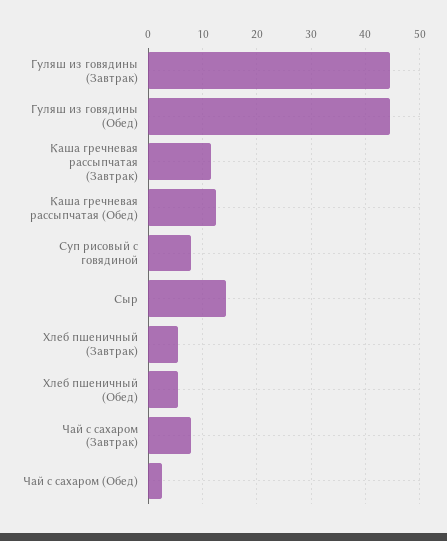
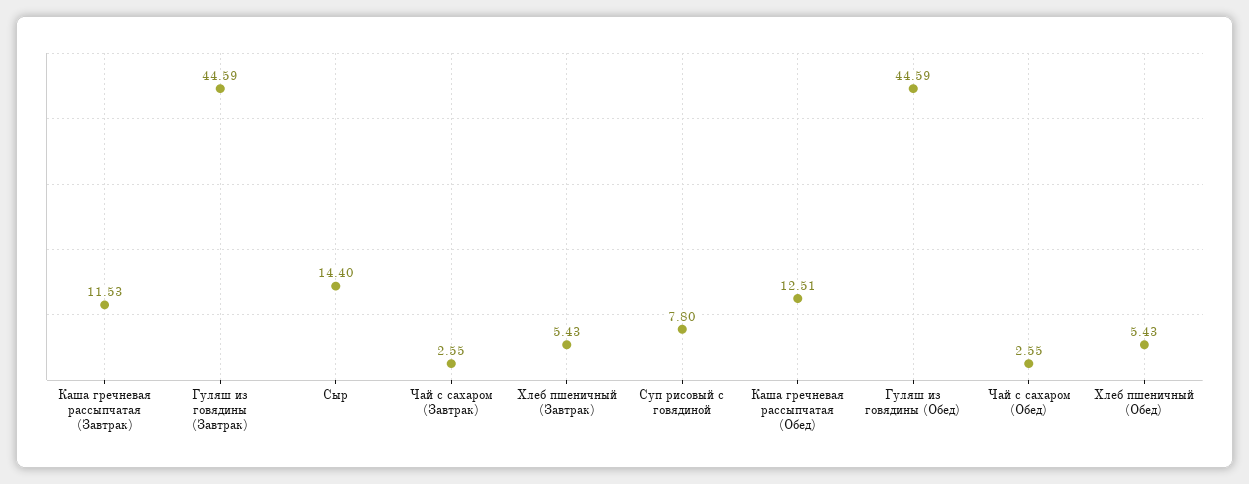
Чай с сахаром (Завтрак): 8 -> 2.55

